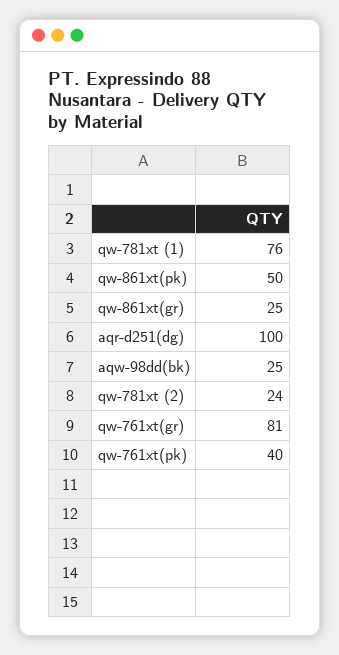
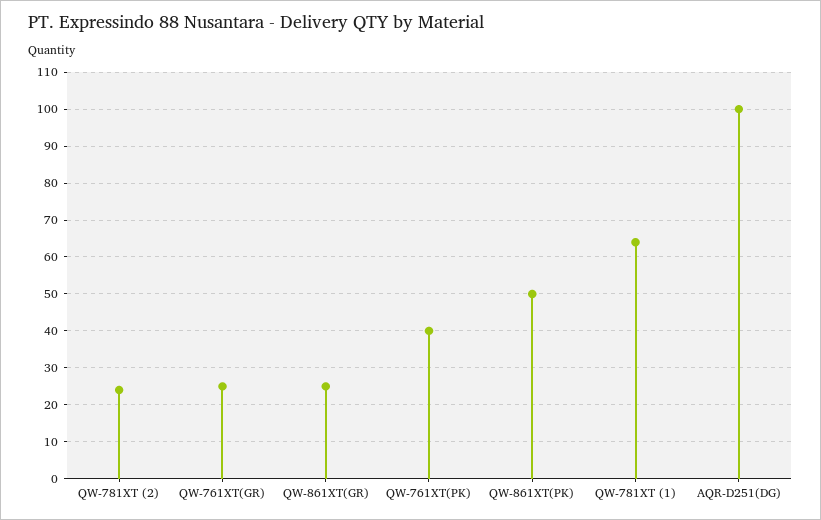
qw-781xt (1): 76 -> 65
aqw-98dd(bk): 25 -> none
qw-761xt(gr): 81 -> 25

